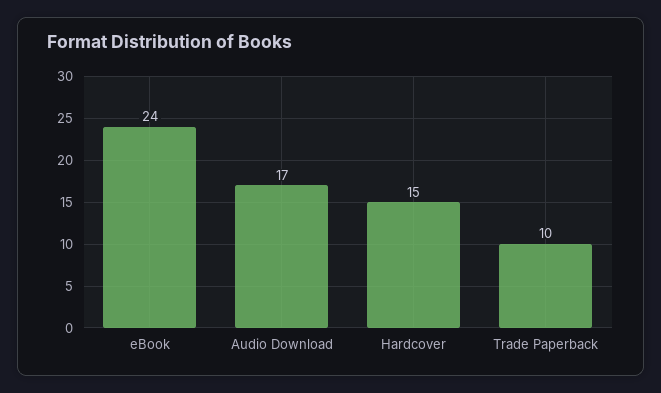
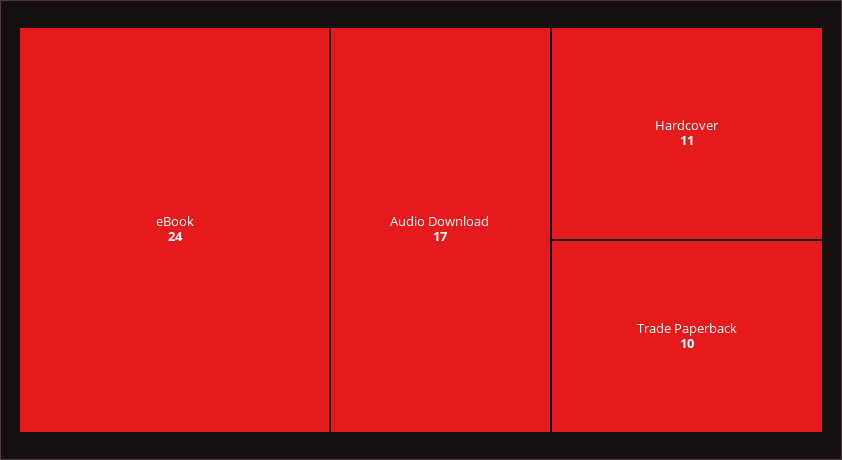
Hardcover: 15 -> 11

